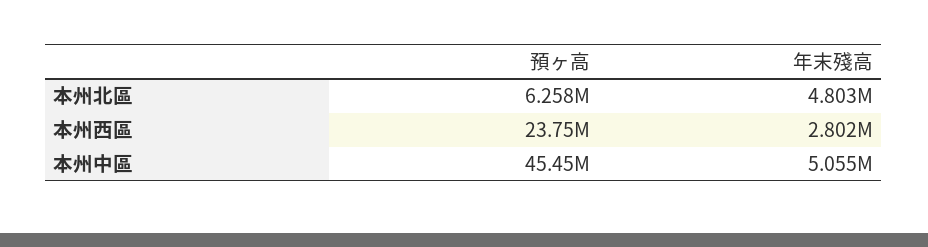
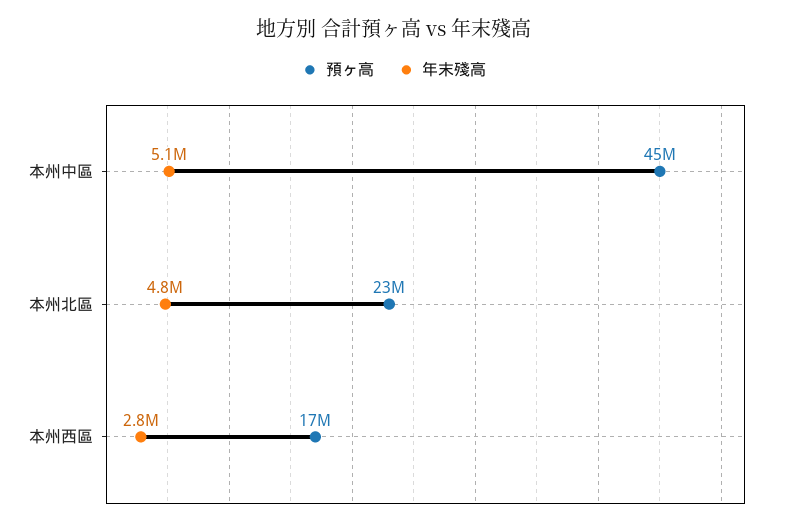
預ヶ高, 本州北區: 6258000 -> 23000000
預ヶ高, 本州西區: 23750000 -> 17000000

